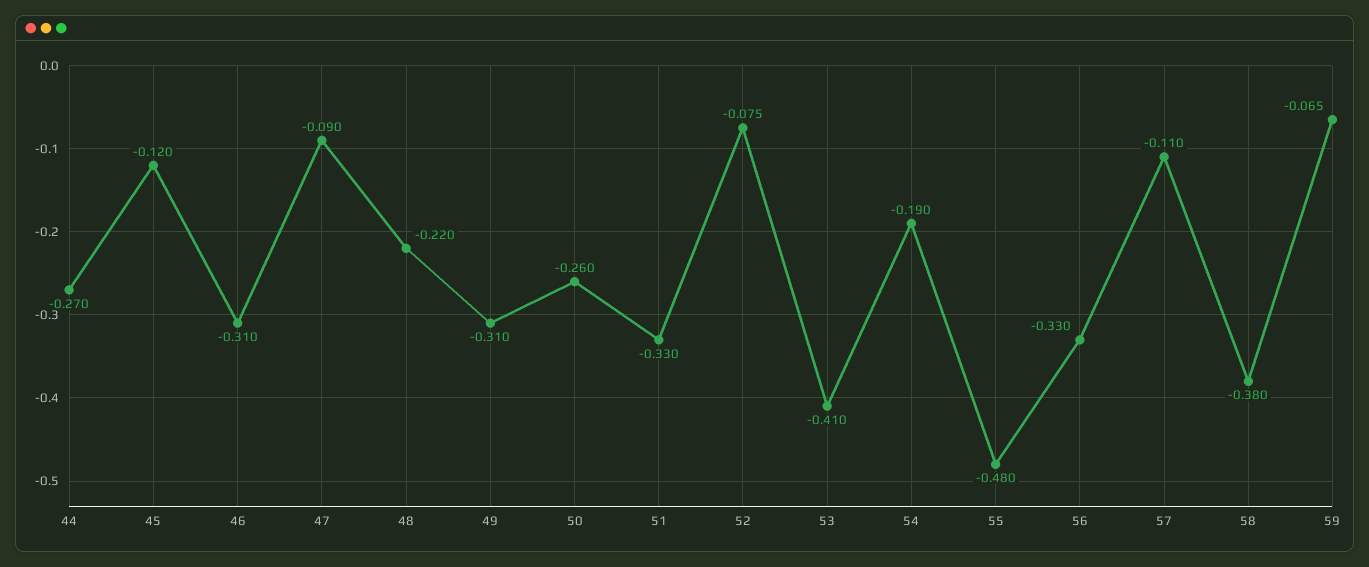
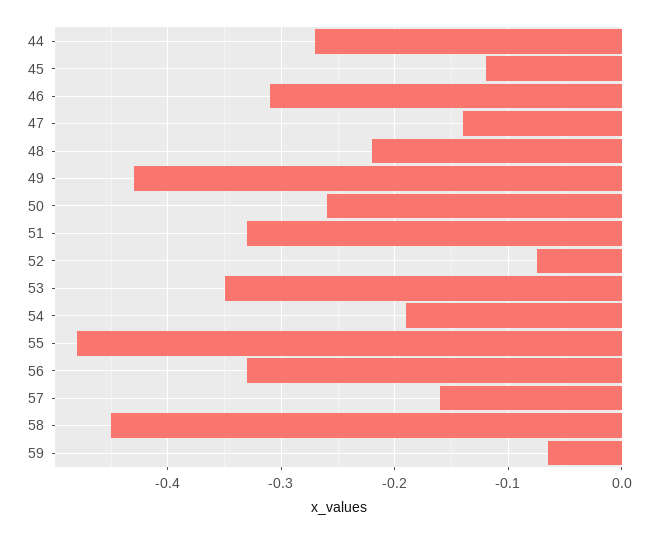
47: -0.09 -> -0.14
49: -0.31 -> -0.43
53: -0.41 -> -0.35
57: -0.11 -> -0.16
58: -0.38 -> -0.45

